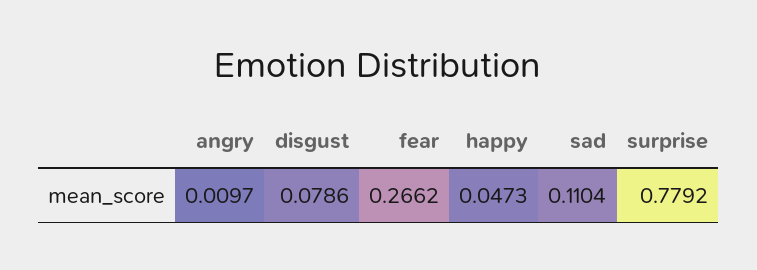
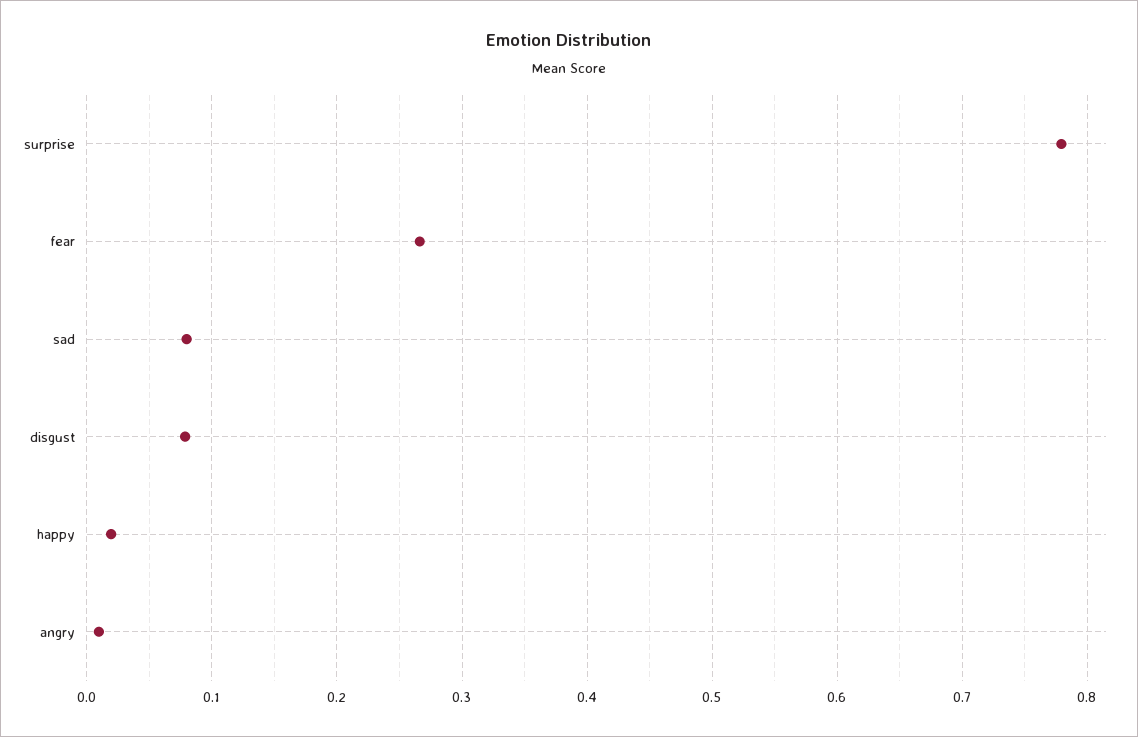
happy: 0.0473 -> 0.02
sad: 0.1104 -> 0.08

